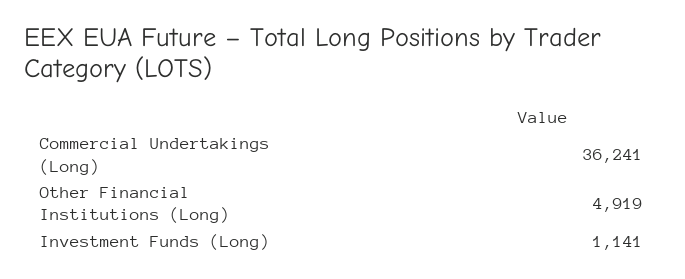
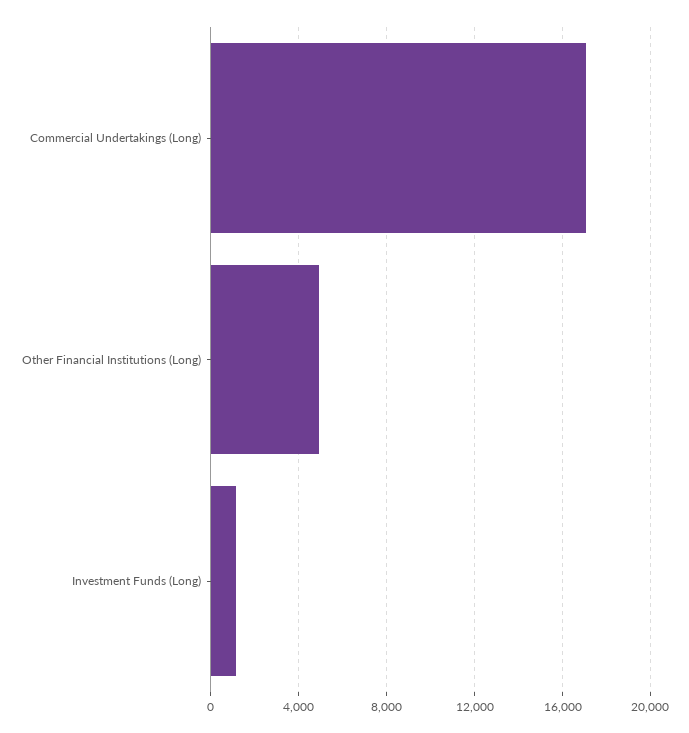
Commercial Undertakings (Long): 36241 -> 17000

